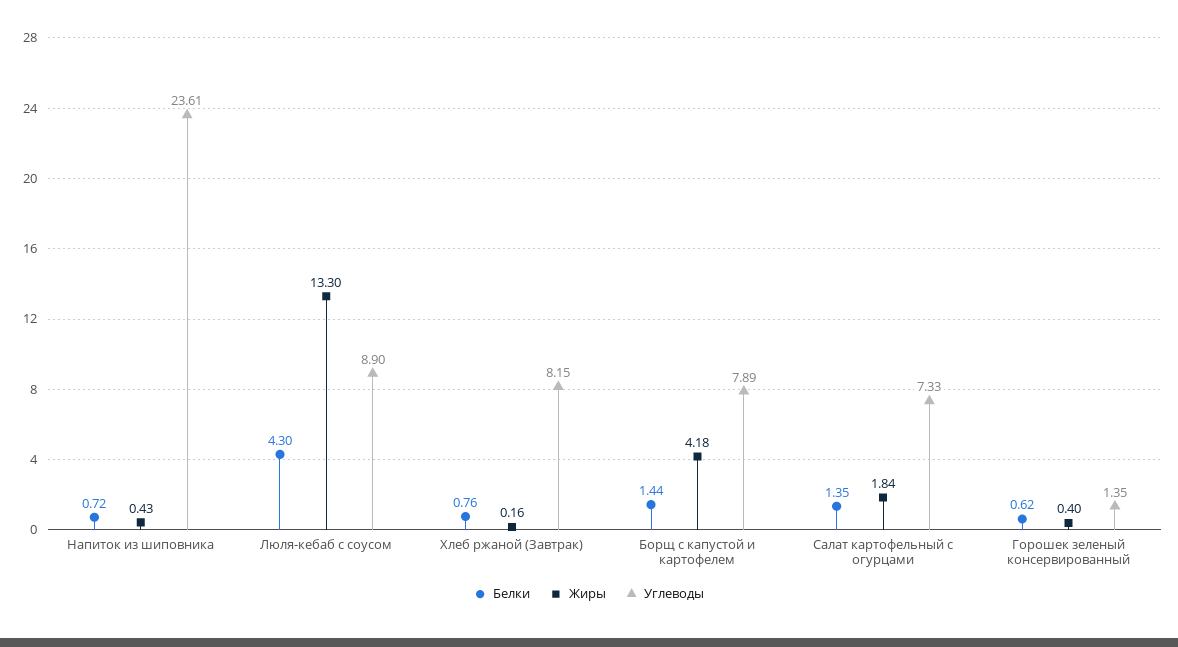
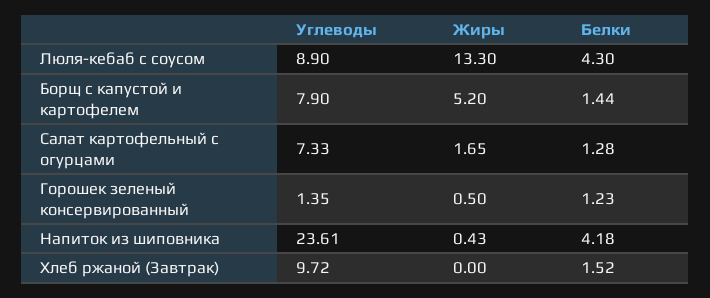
Белки, Напиток из шиповника: 0.72 -> 4.18
Белки, Хлеб ржаной (Завтрак): 0.76 -> 1.52
Жиры, Хлеб ржаной (Завтрак): 0.16 -> 0
Углеводы, Хлеб ржаной (Завтрак): 8.15 -> 9.72
Жиры, Борщ с капустой и картофелем: 4.18 -> 5.2
Углеводы, Борщ с капустой и картофелем: 7.89 -> 7.9
Белки, Салат картофельный с огурцами: 1.35 -> 1.28
Жиры, Салат картофельный с огурцами: 1.84 -> 1.65
Белки, Горошек зеленый консервированный: 0.62 -> 1.23
Жиры, Горошек зеленый консервированный: 0.4 -> 0.5

